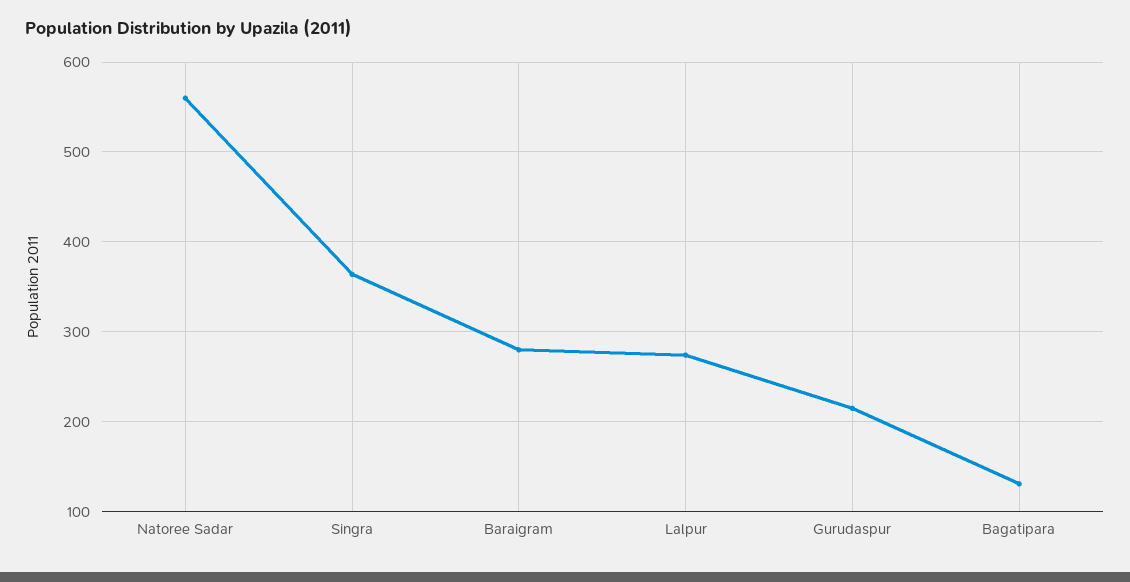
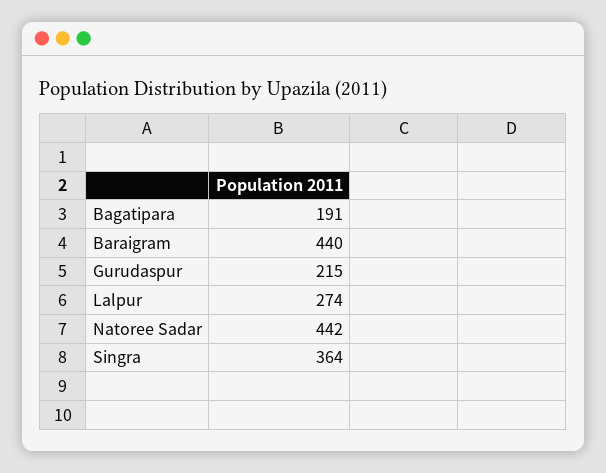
Natoree Sadar: 560 -> 442
Baraigram: 280 -> 440
Bagatipara: 130 -> 191

